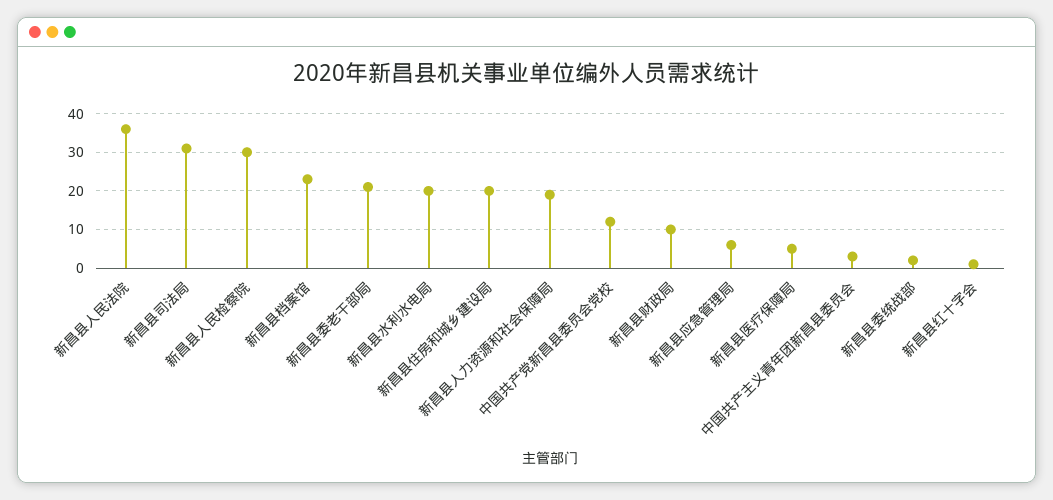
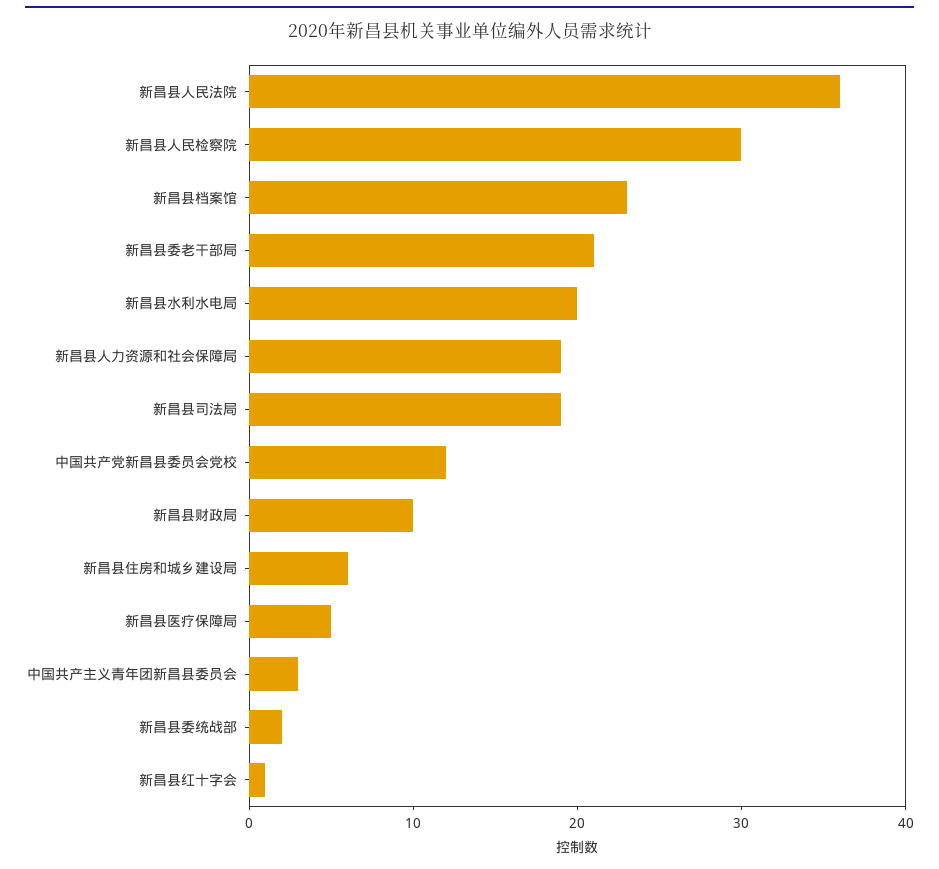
新昌县司法局: 30 -> 19
新昌县住房和城乡建设局: 20 -> 6
新昌县应急管理局: 5 -> none

